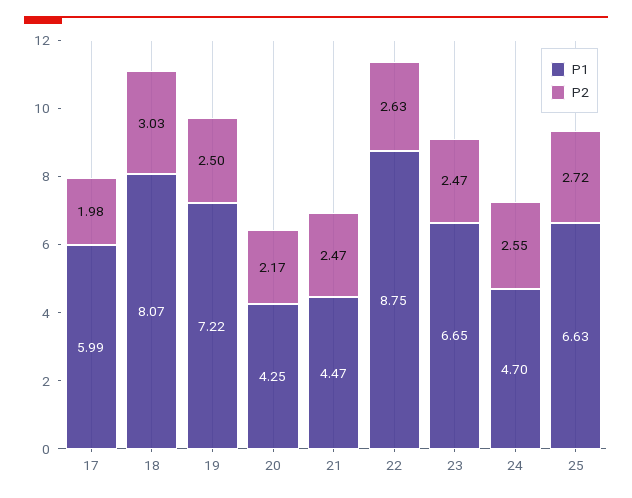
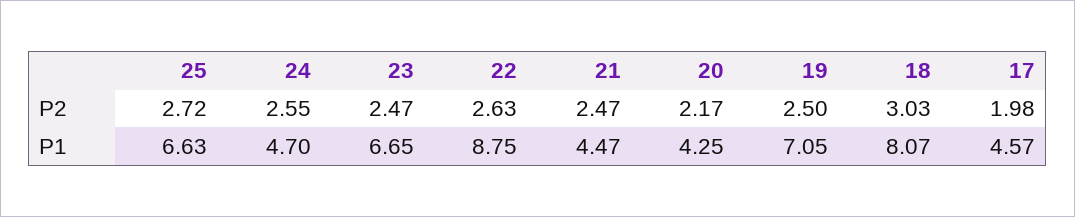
P1, 17: 5.99 -> 4.57
P1, 19: 7.22 -> 7.05

